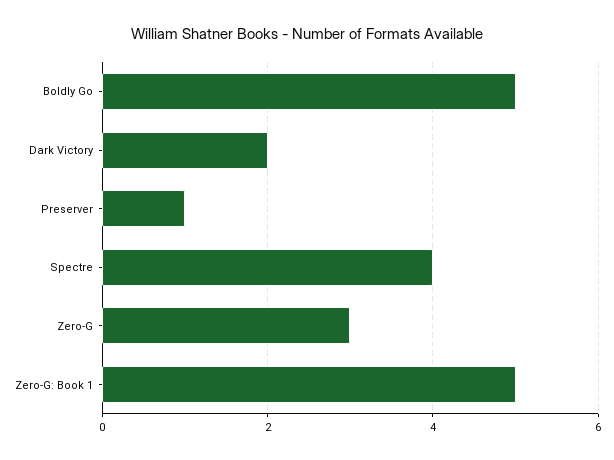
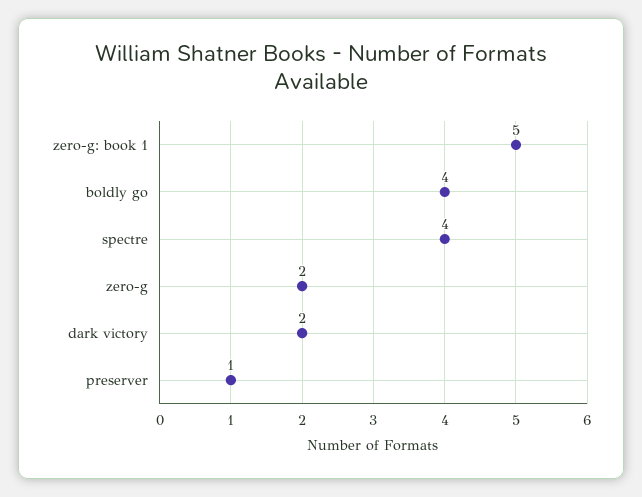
Boldly Go: 5 -> 4
Zero-G: 3 -> 2

